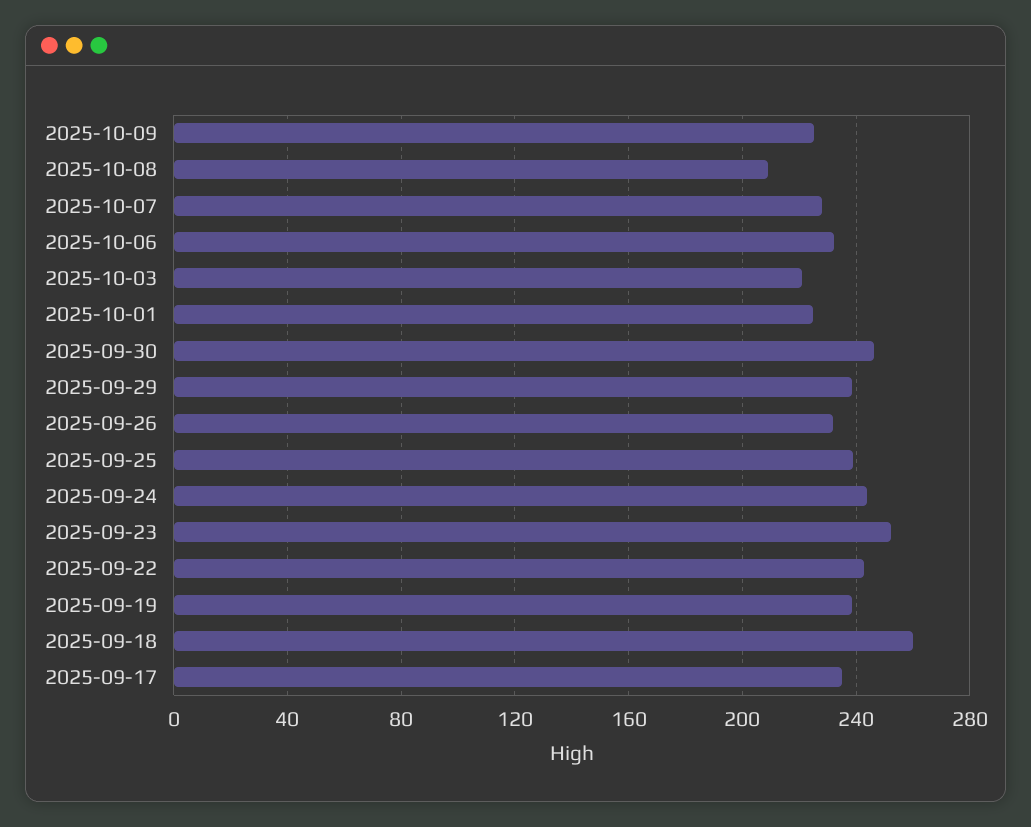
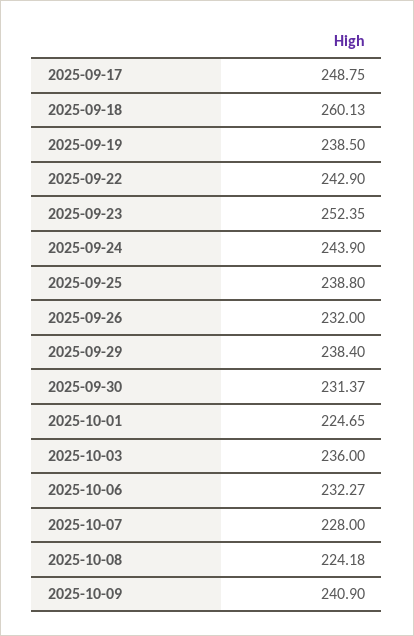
2025-10-09: 225 -> 240.9
2025-10-08: 210 -> 224.18
2025-10-03: 220 -> 236
2025-09-30: 245 -> 231.37
2025-09-17: 235 -> 248.75

